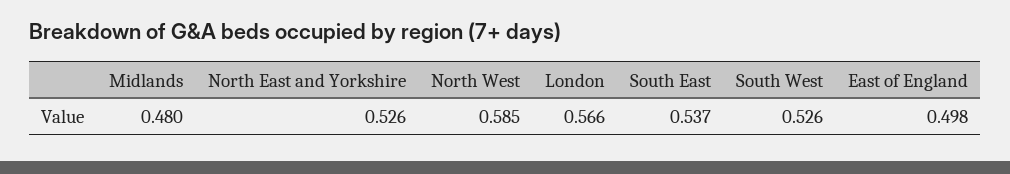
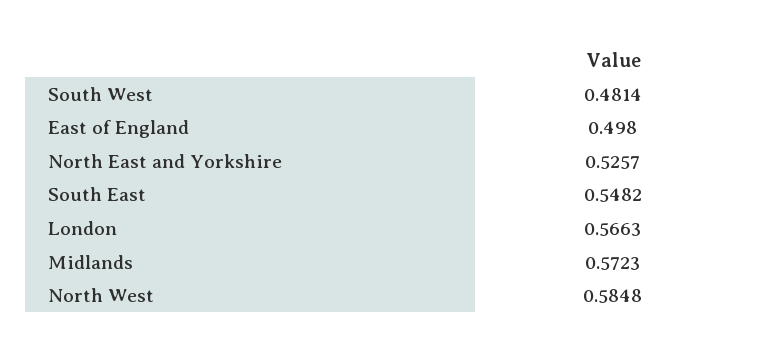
Midlands: 0.48 -> 0.5723
South East: 0.537 -> 0.5482
South West: 0.526 -> 0.4814

